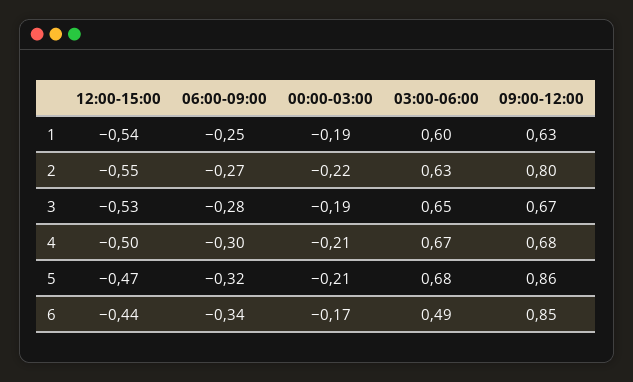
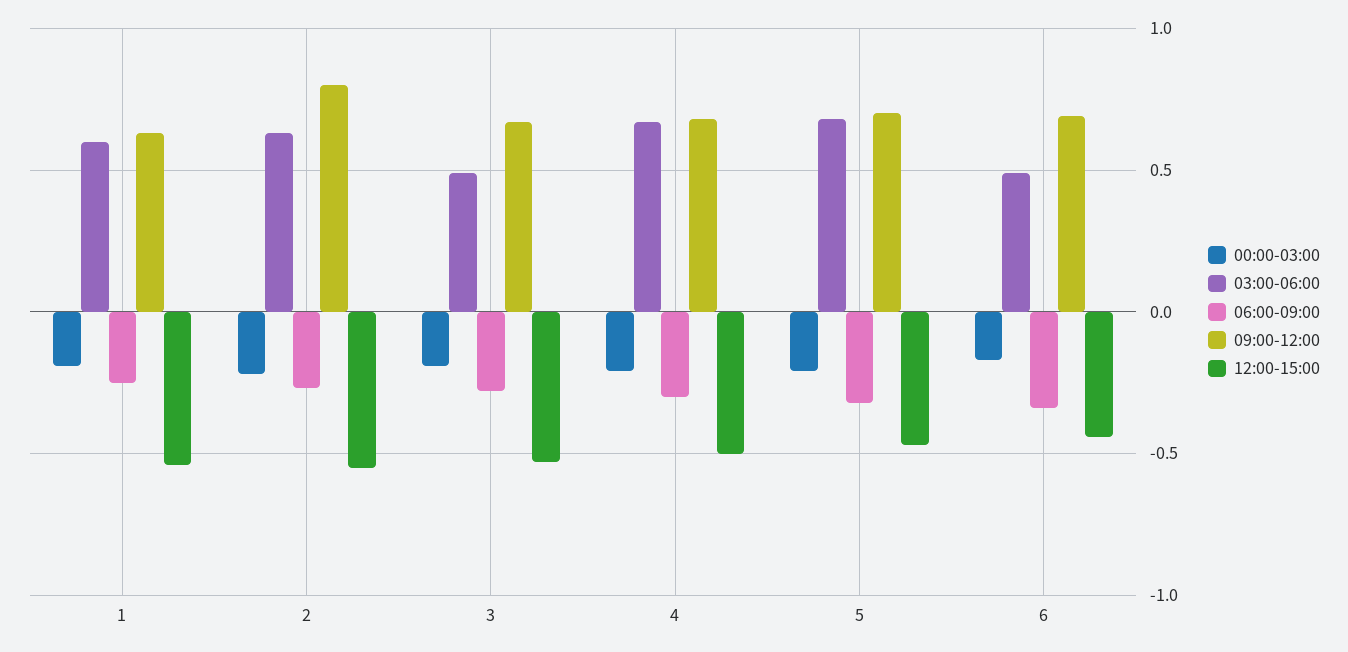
03:00-06:00, 3: 0.65 -> 0.5
09:00-12:00, 5: 0.86 -> 0.7
09:00-12:00, 6: 0.85 -> 0.7

